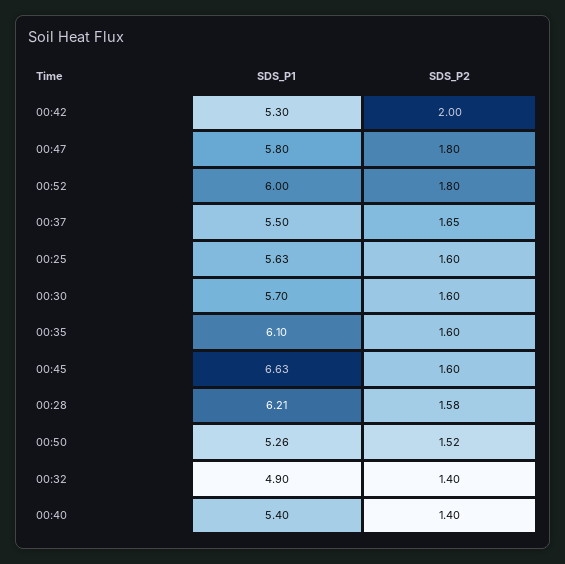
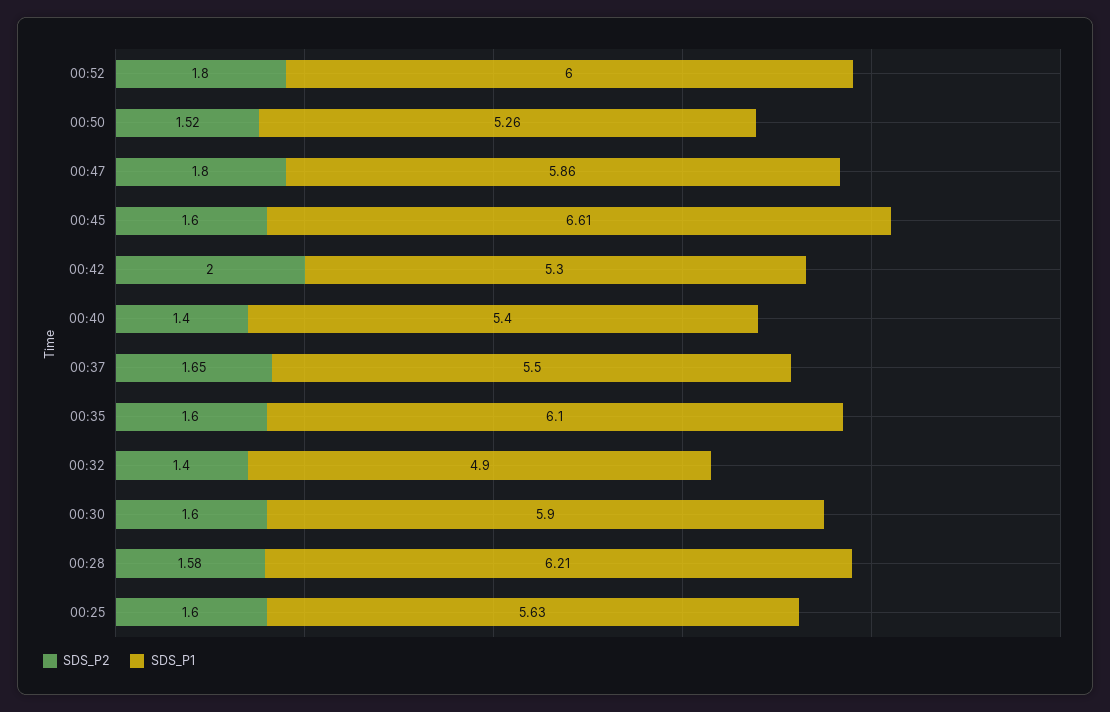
SDS_P1, 00:47: 5.8 -> 5.86
SDS_P1, 00:30: 5.7 -> 5.9
SDS_P1, 00:45: 6.63 -> 6.61

